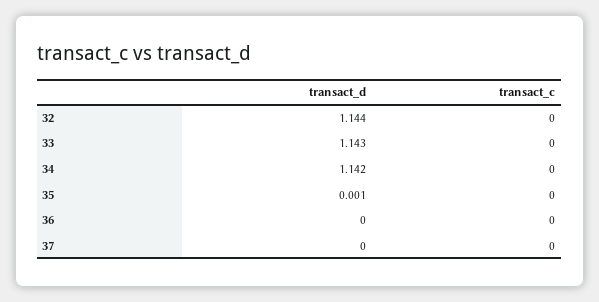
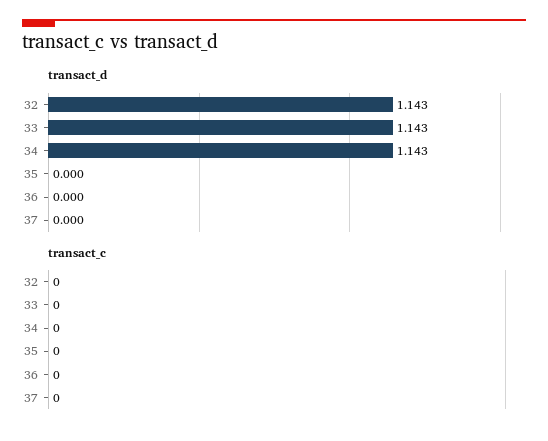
transact_d, 32: 1.144 -> 1.143
transact_d, 34: 1.142 -> 1.143
transact_d, 35: 0.001 -> 0

